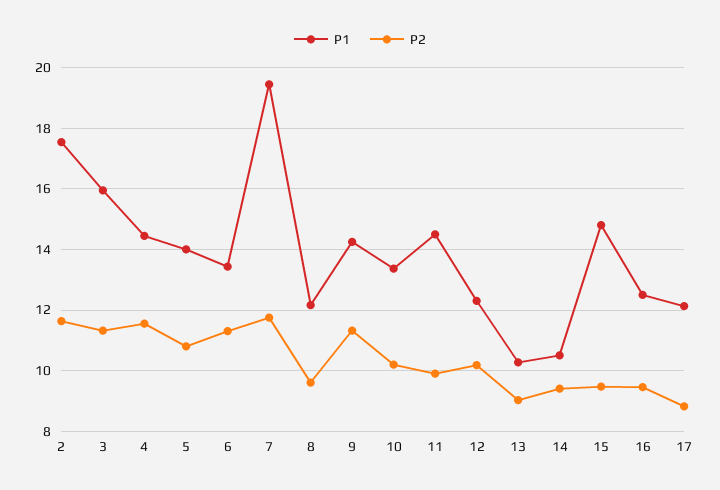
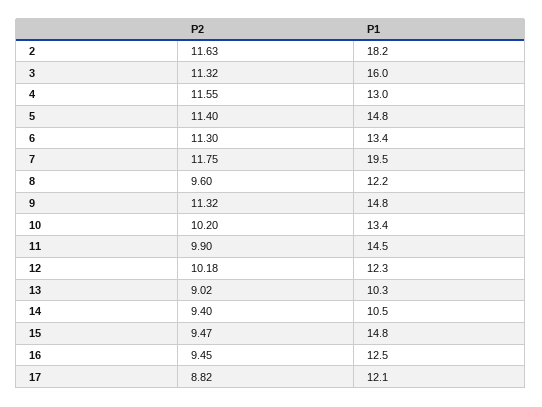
P1, 2: 17.6 -> 18.2
P1, 4: 14.4 -> 13
P1, 5: 14 -> 14.8
P2, 5: 10.8 -> 11.4
P1, 9: 14.2 -> 14.8

